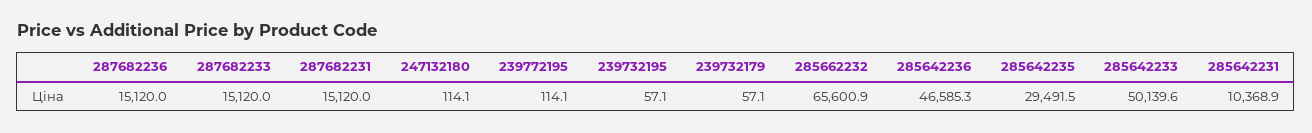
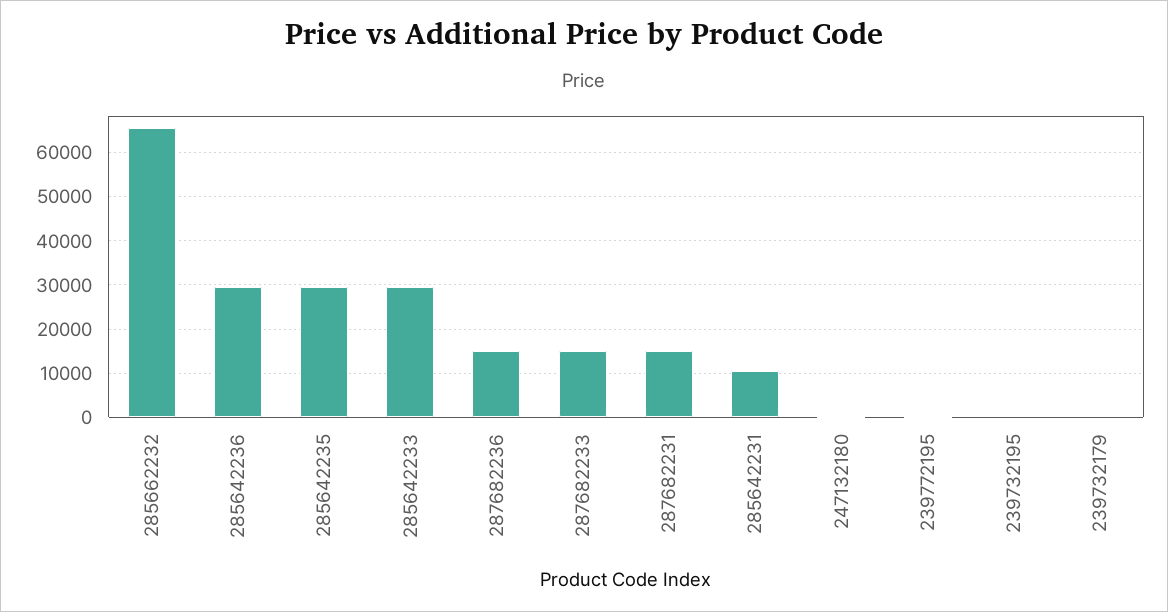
285642236: 46585.3 -> 30000
285642233: 50139.6 -> 30000

